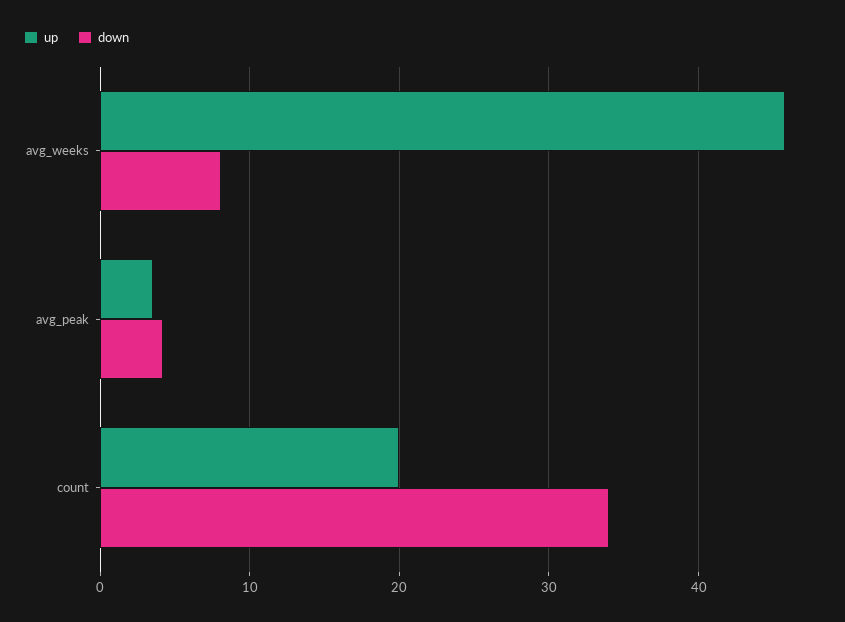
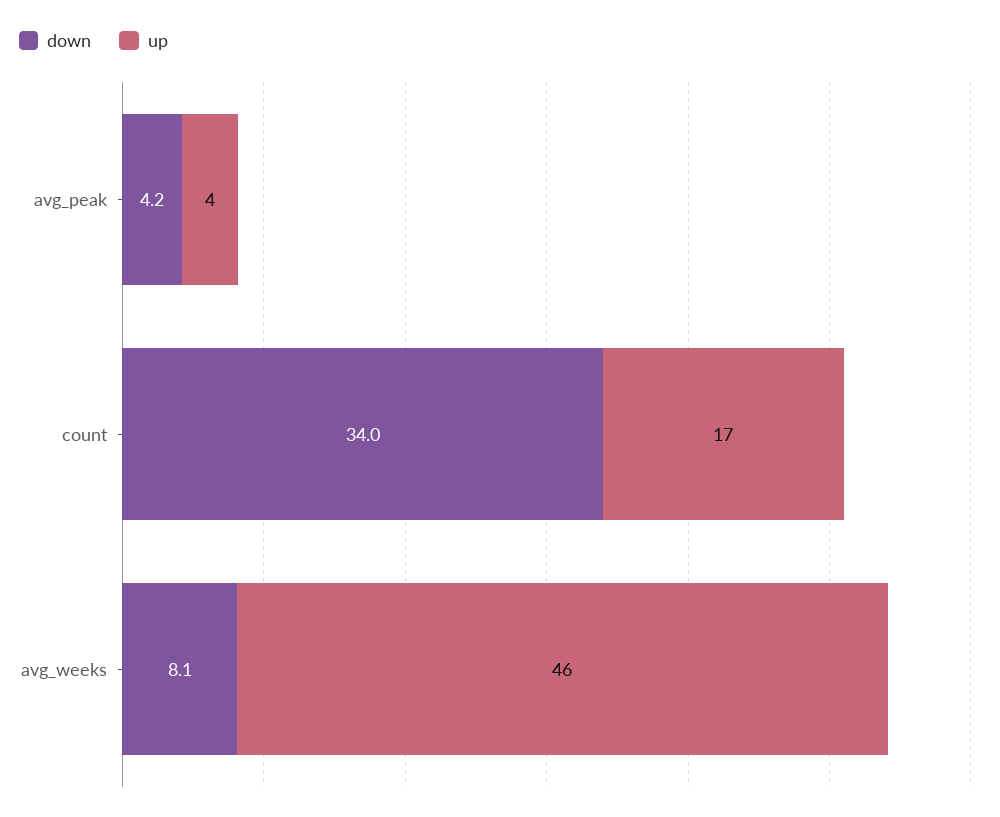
up, count: 20 -> 17

